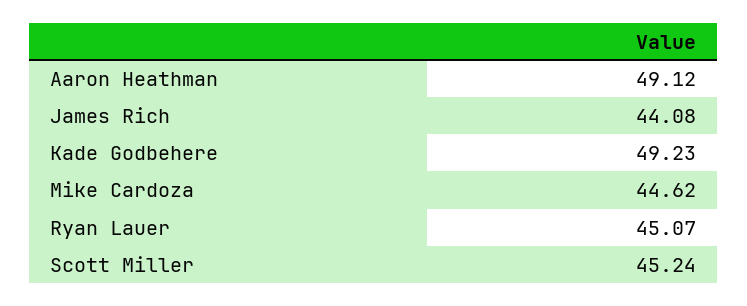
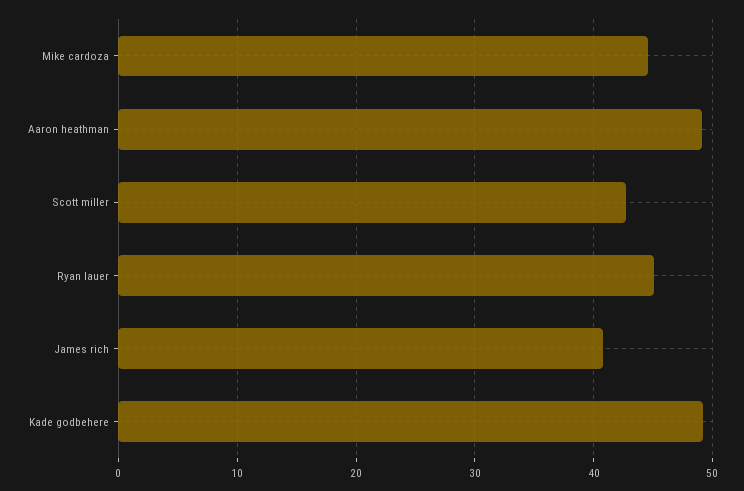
James Rich: 44.08 -> 41
Scott Miller: 45.24 -> 43

